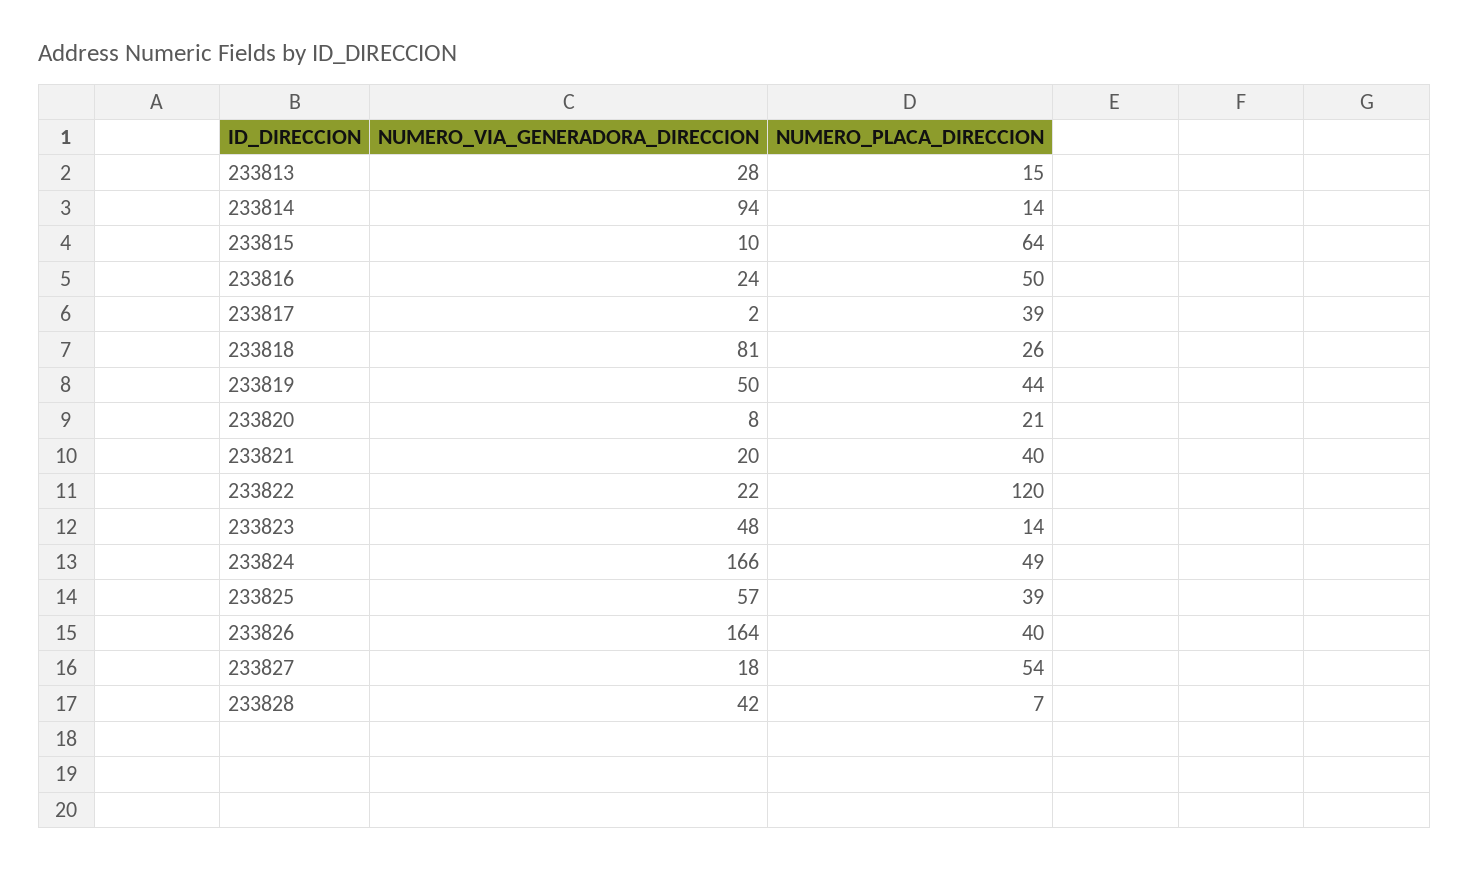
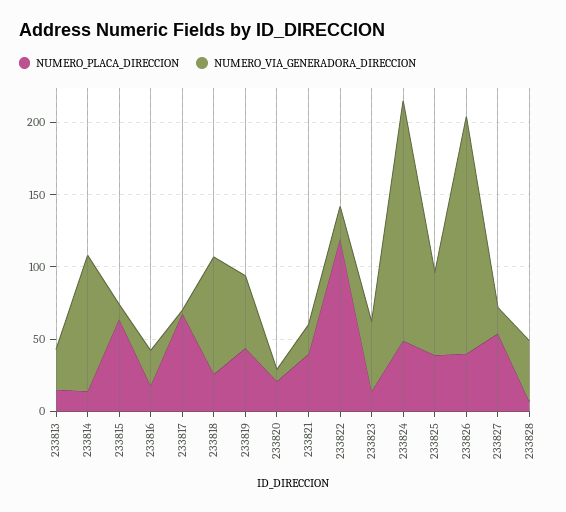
NUMERO_PLACA_DIRECCION, 233816: 50 -> 20
NUMERO_PLACA_DIRECCION, 233817: 39 -> 70

